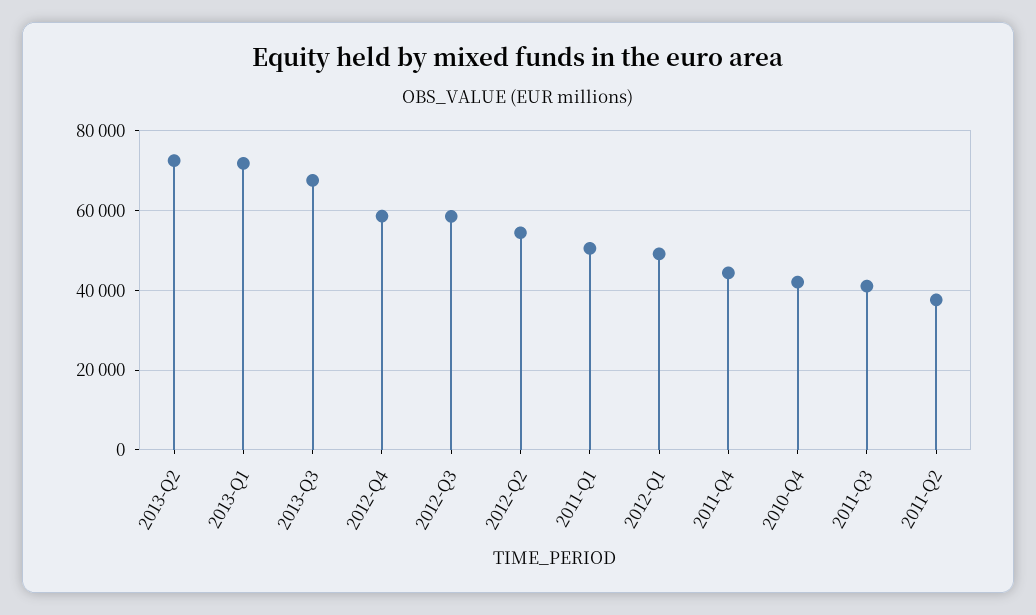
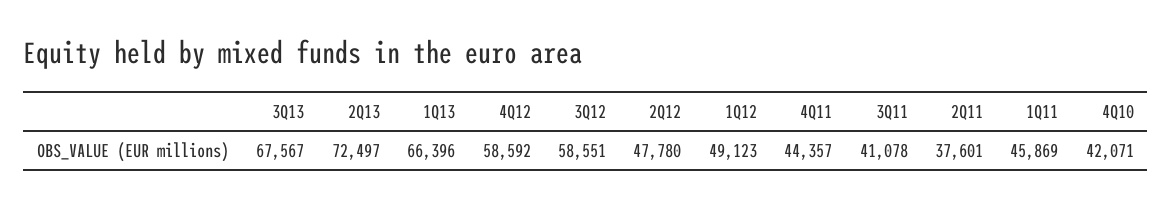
2013-Q1: 72000 -> 66396
2012-Q2: 54000 -> 47780
2011-Q1: 50000 -> 45869

